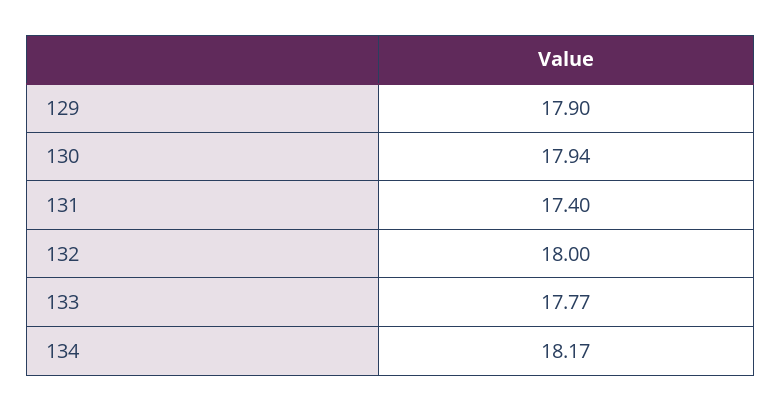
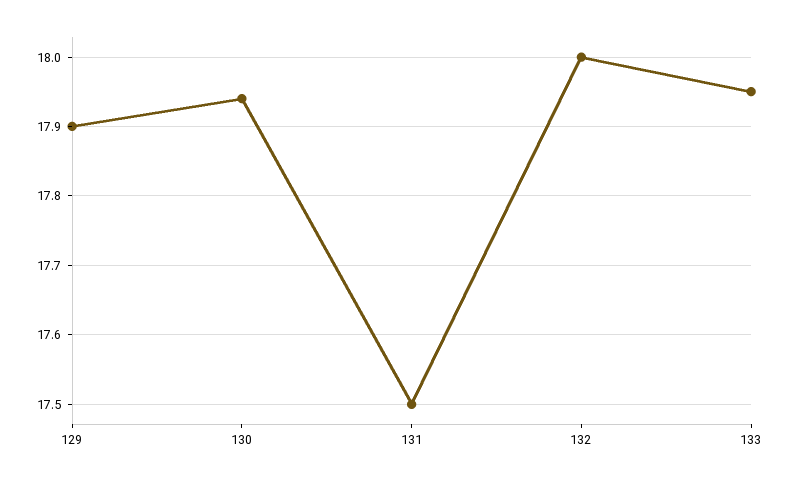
131: 17.4 -> 17.5
133: 17.77 -> 17.95
134: 18.17 -> none

